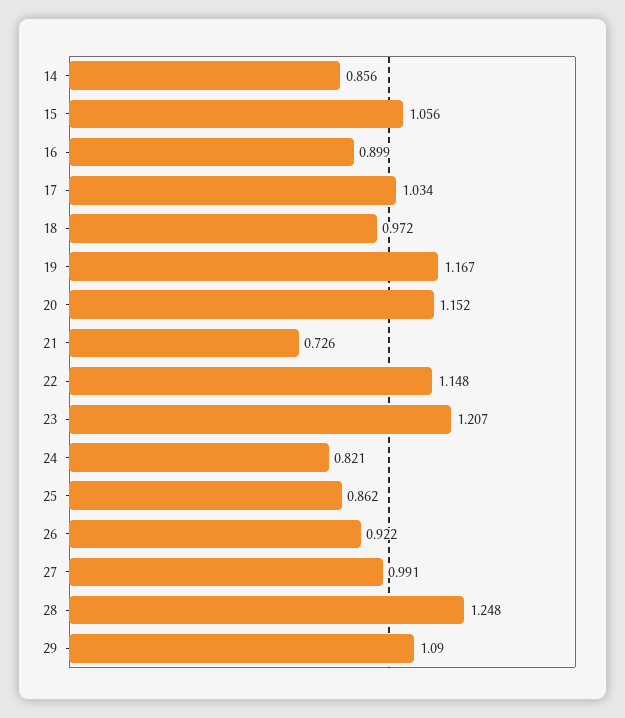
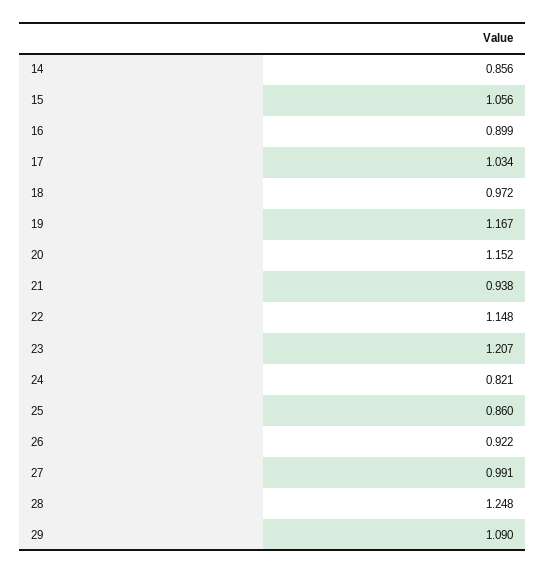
21: 0.726 -> 0.938
25: 0.862 -> 0.86

